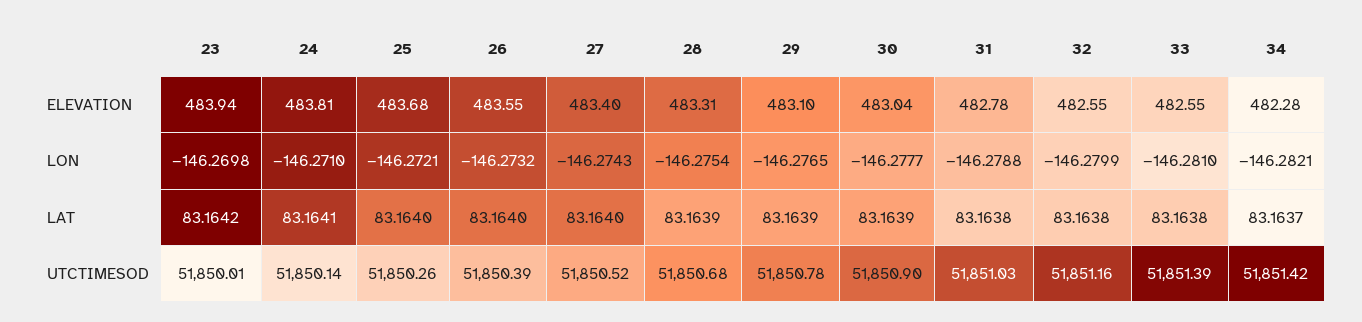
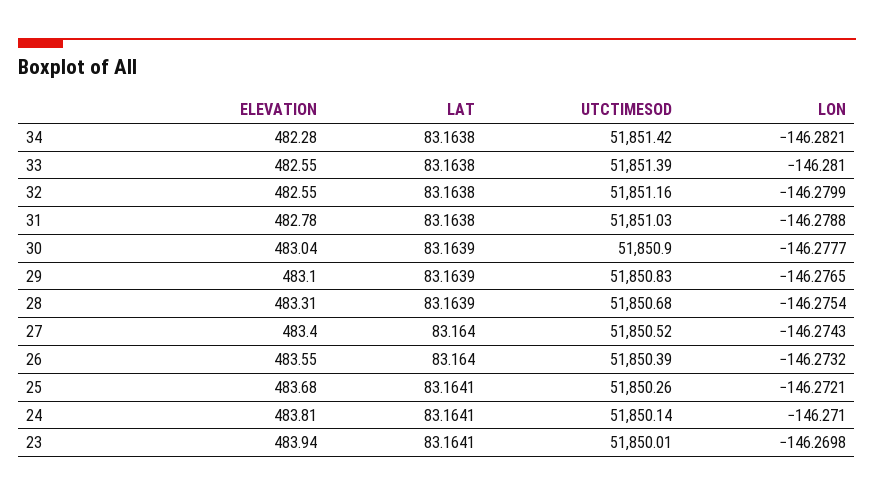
23, LAT: 83.1642 -> 83.1641
25, LAT: 83.164 -> 83.1641
34, LAT: 83.1637 -> 83.1638
29, UTCTIMESOD: 51850.78 -> 51850.83

